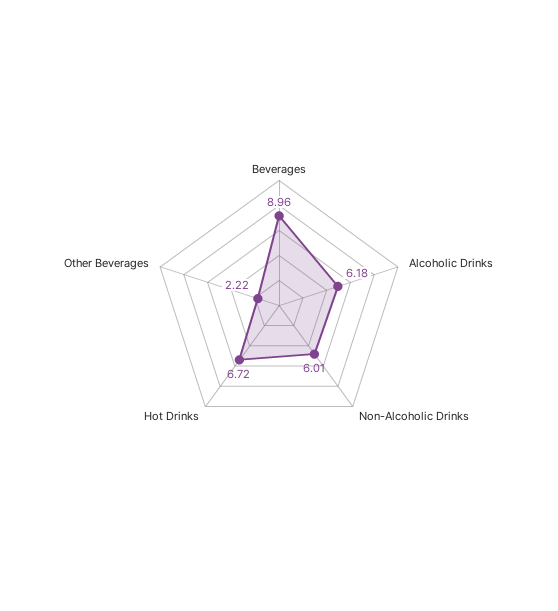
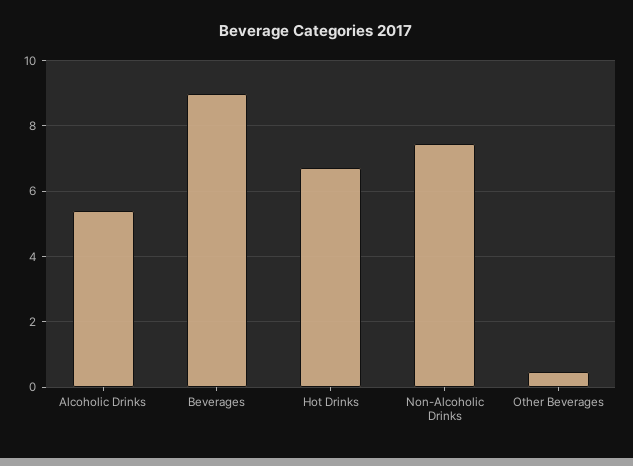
Alcoholic Drinks: 6.18 -> 5.4
Non-Alcoholic Drinks: 6.01 -> 7.4
Other Beverages: 2.22 -> 0.4

